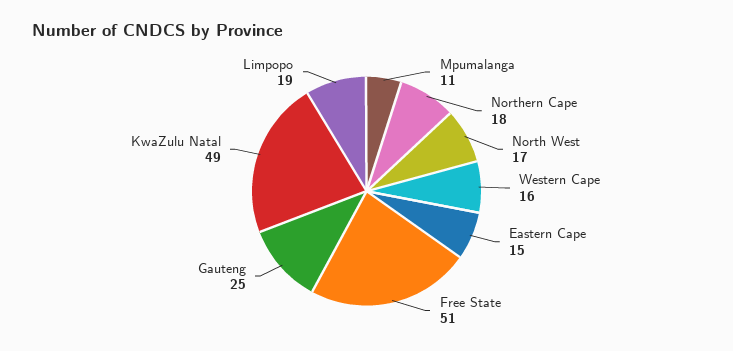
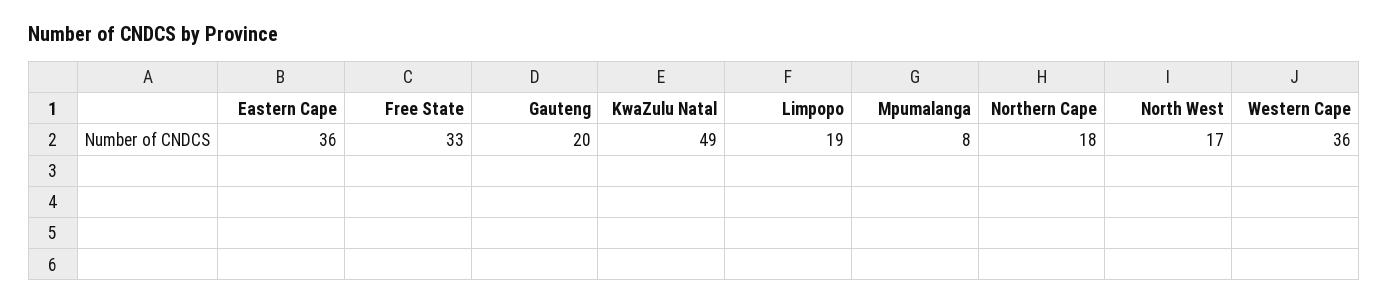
Mpumalanga: 11 -> 8
Western Cape: 16 -> 36
Eastern Cape: 15 -> 36
Free State: 51 -> 33
Gauteng: 25 -> 20

